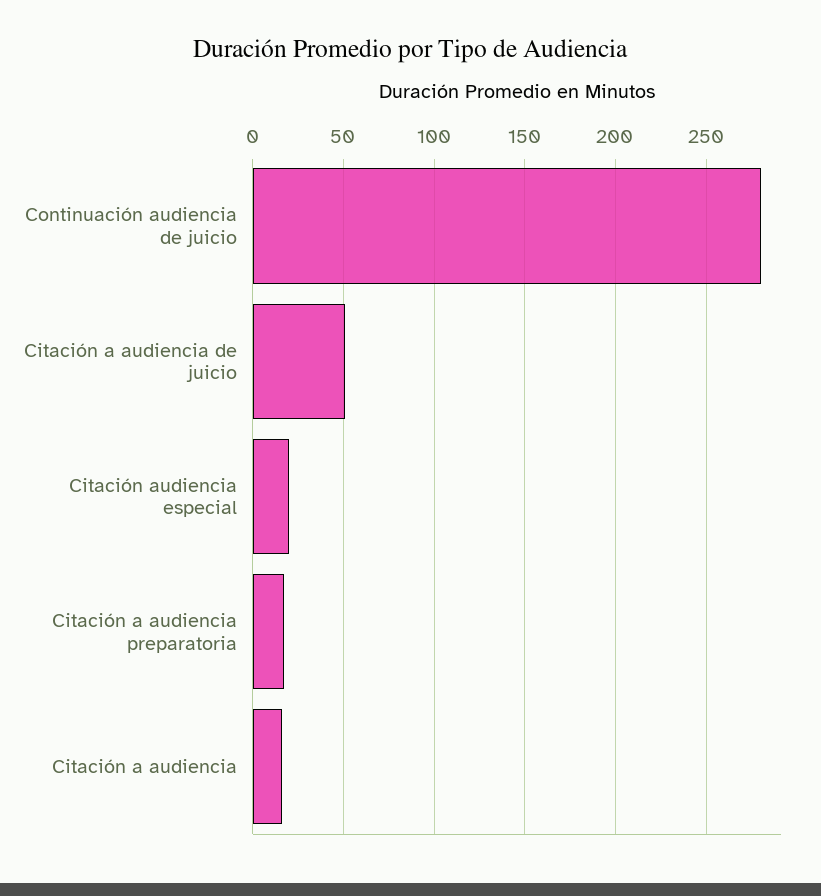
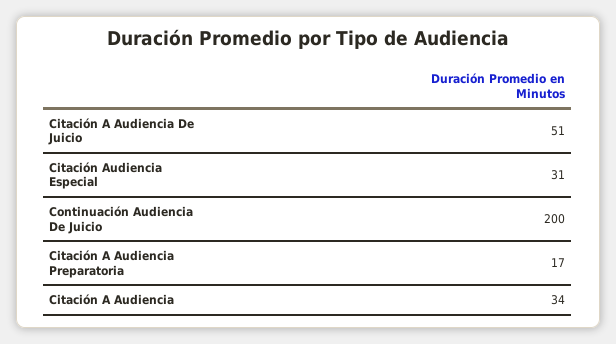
Continuación audiencia de juicio: 280 -> 200
Citación audiencia especial: 20 -> 31
Citación a audiencia: 15 -> 34

